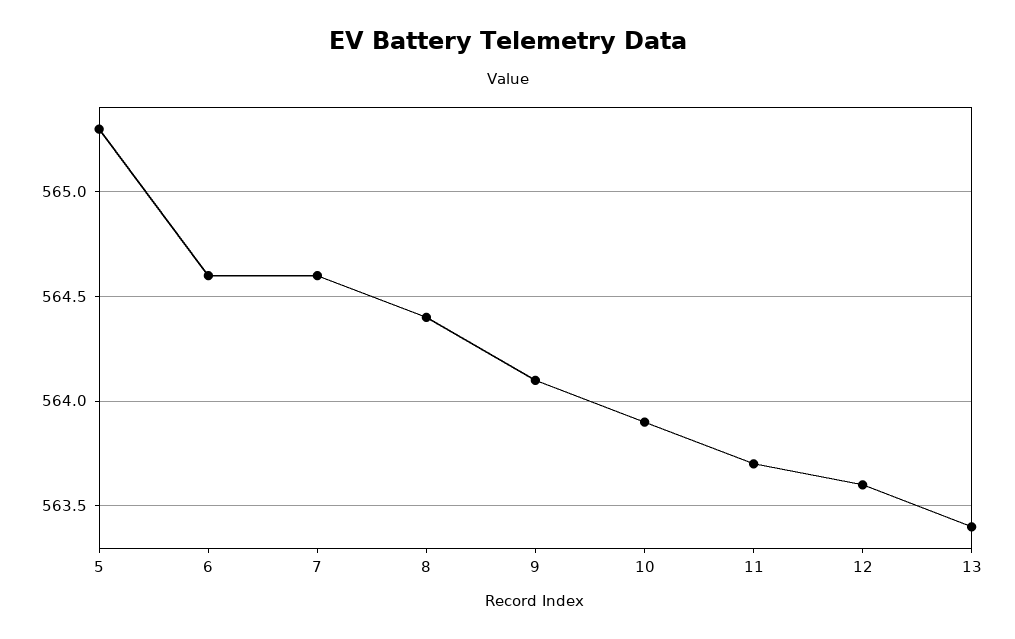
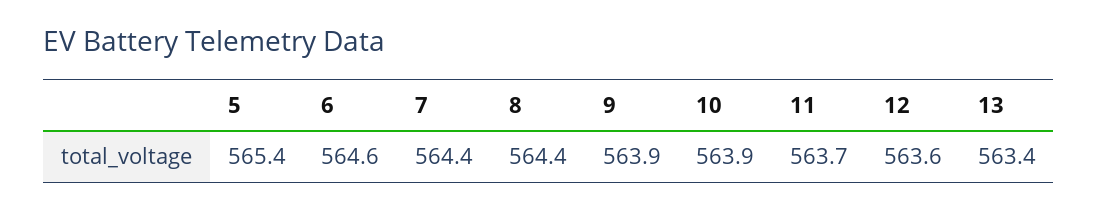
5: 565.3 -> 565.4
7: 564.6 -> 564.4
9: 564.1 -> 563.9

